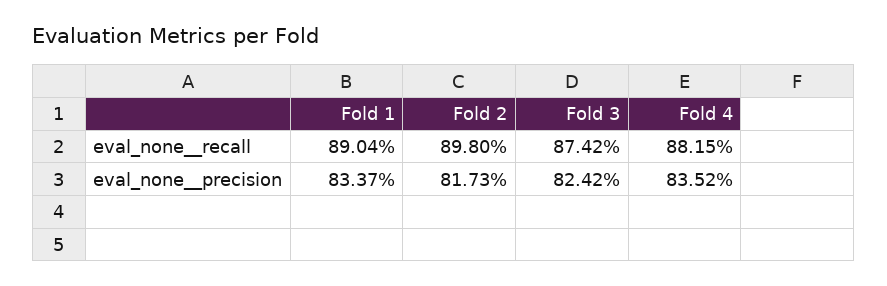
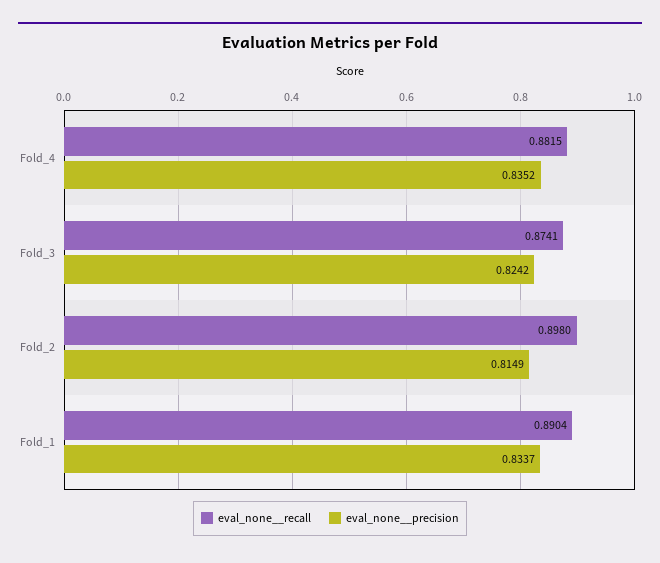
eval_none__recall, Fold 3: 0.8742 -> 0.8741
eval_none__precision, Fold 2: 0.8173 -> 0.8149

